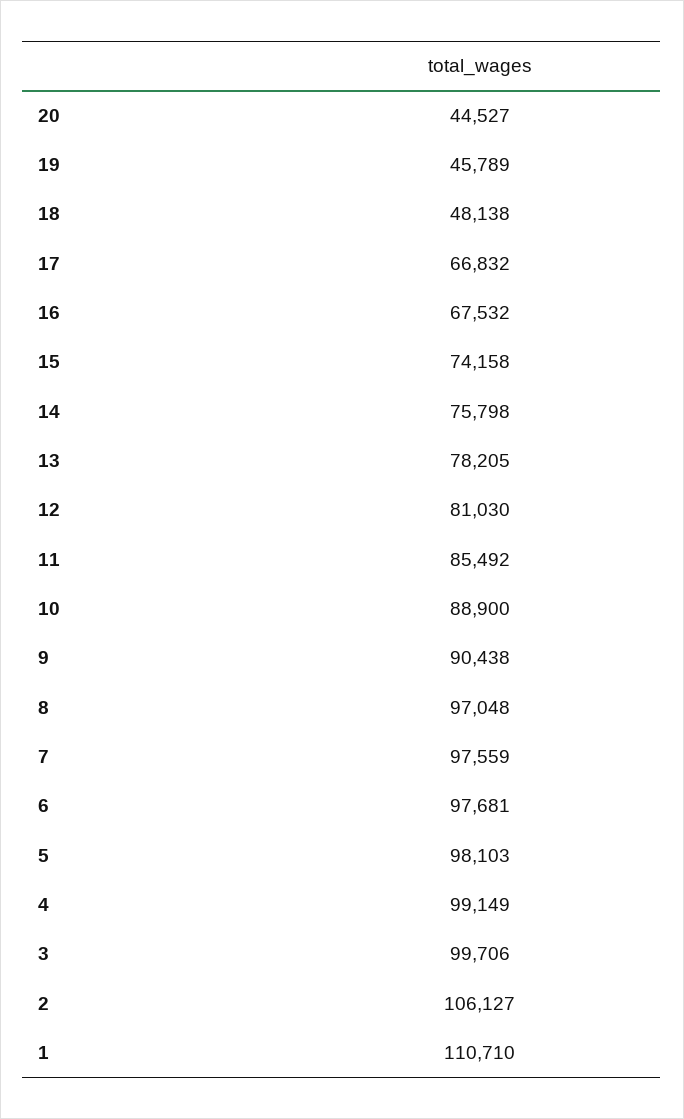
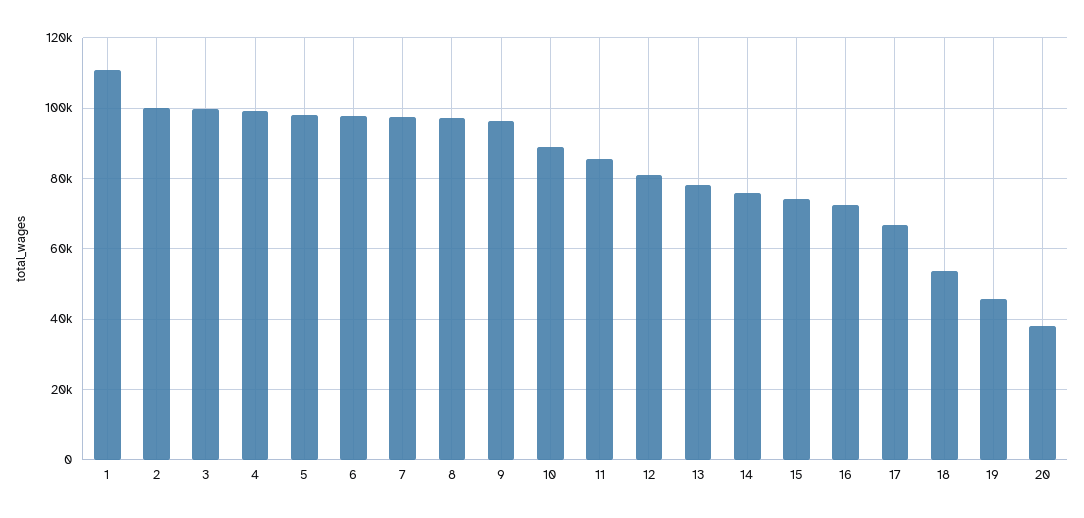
20: 44527 -> 38000
18: 48138 -> 54000
16: 67532 -> 72000
9: 90438 -> 96000
2: 106127 -> 100000

